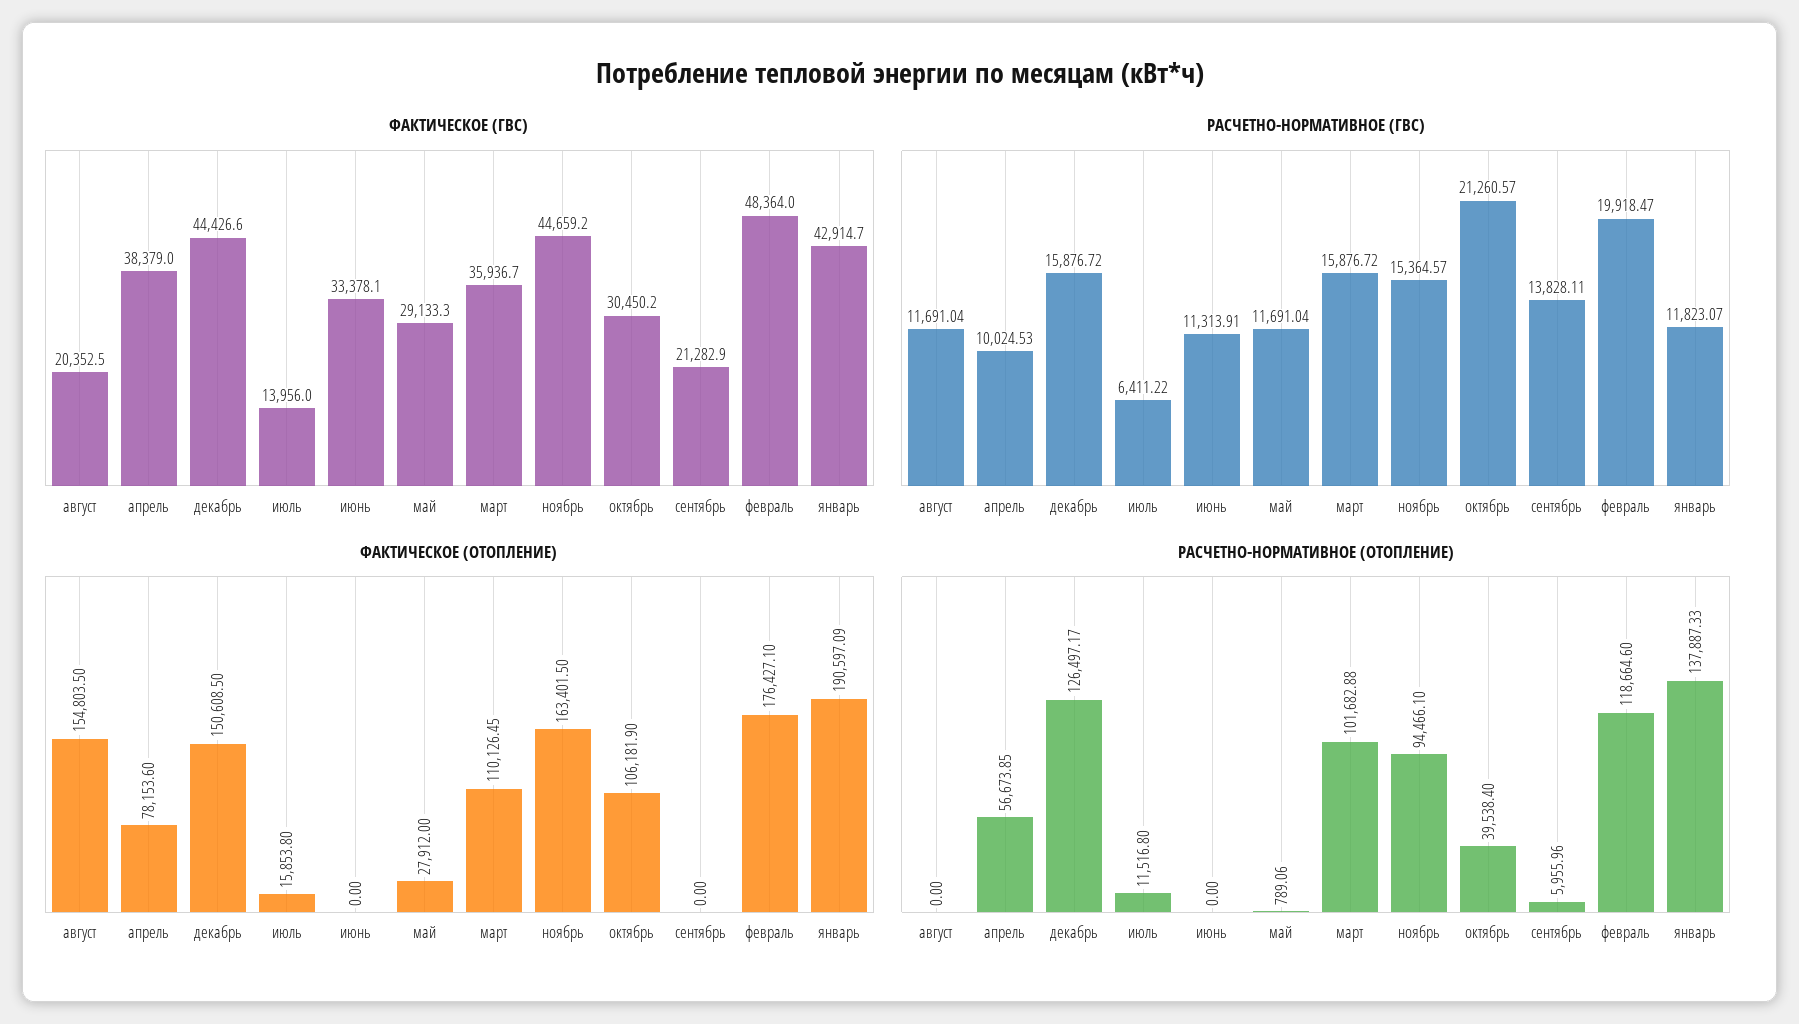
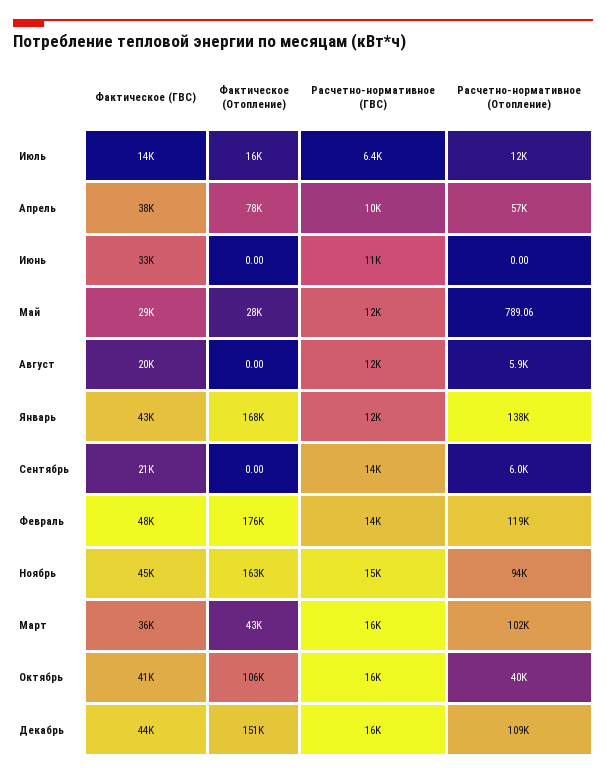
ФАКТИЧЕСКОЕ (ГВС), октябрь: 30450.2 -> 41000
РАСЧЕТНО-НОРМАТИВНОЕ (ГВС), октябрь: 21260.57 -> 16000
РАСЧЕТНО-НОРМАТИВНОЕ (ГВС), февраль: 19918.47 -> 14000
ФАКТИЧЕСКОЕ (ОТОПЛЕНИЕ), август: 154803.5 -> 0
ФАКТИЧЕСКОЕ (ОТОПЛЕНИЕ), март: 110126.45 -> 43000
ФАКТИЧЕСКОЕ (ОТОПЛЕНИЕ), январь: 190597.09 -> 168000
РАСЧЕТНО-НОРМАТИВНОЕ (ОТОПЛЕНИЕ), август: 0 -> 5900
РАСЧЕТНО-НОРМАТИВНОЕ (ОТОПЛЕНИЕ), декабрь: 126497.17 -> 109000

